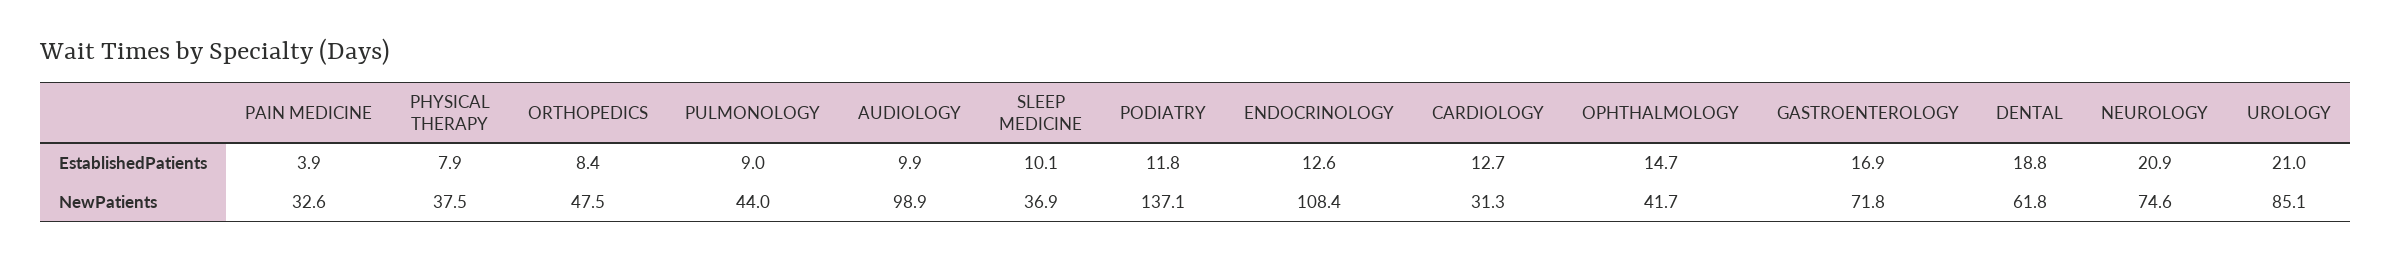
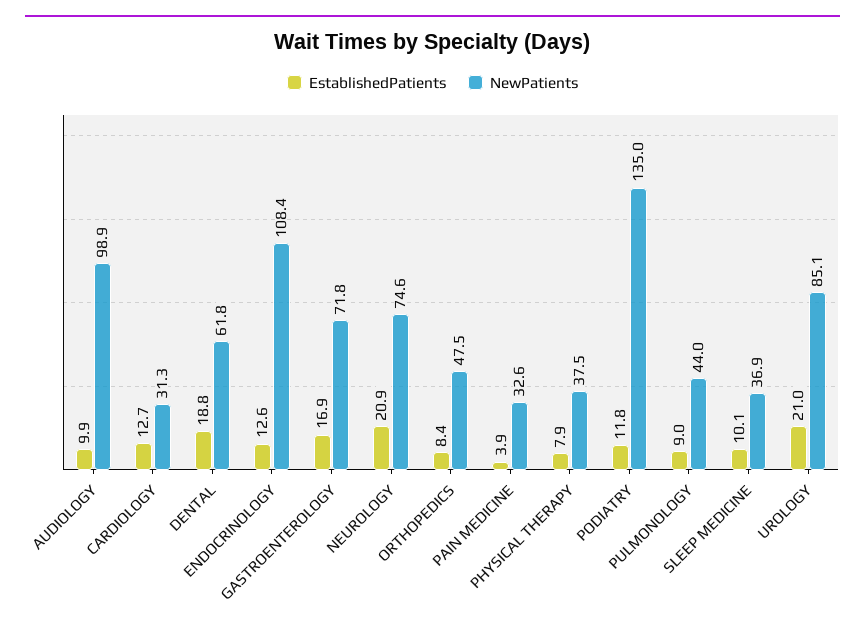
EstablishedPatients, OPHTHALMOLOGY: 14.7 -> none
NewPatients, PODIATRY: 137.1 -> 135
NewPatients, OPHTHALMOLOGY: 41.7 -> none

